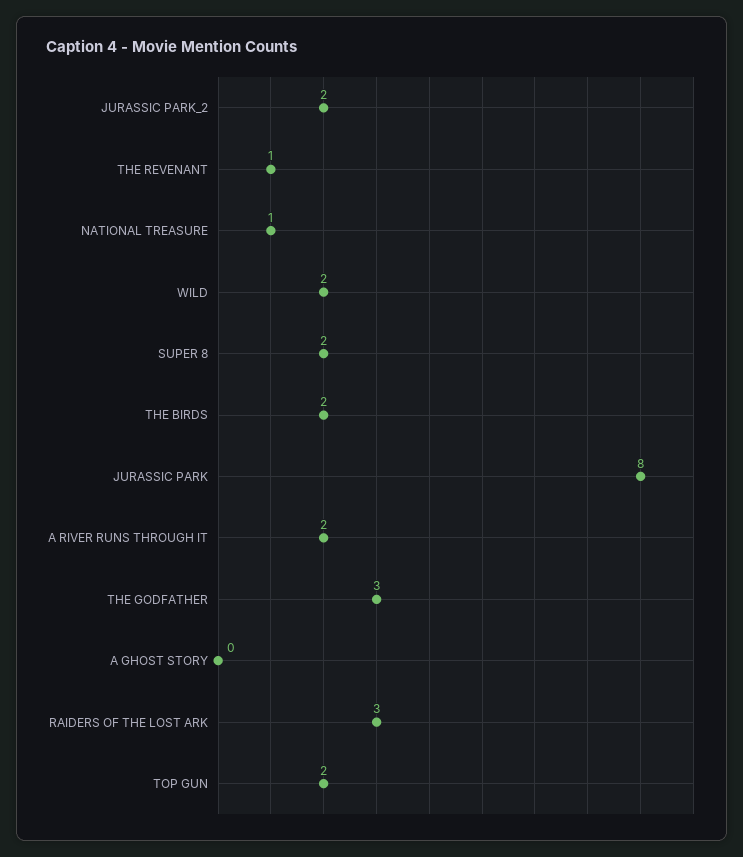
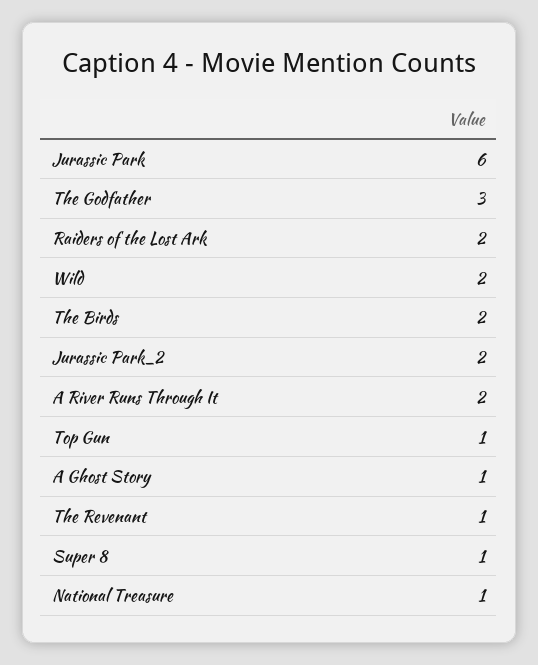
SUPER 8: 2 -> 1
JURASSIC PARK: 8 -> 6
A GHOST STORY: 0 -> 1
RAIDERS OF THE LOST ARK: 3 -> 2
TOP GUN: 2 -> 1

